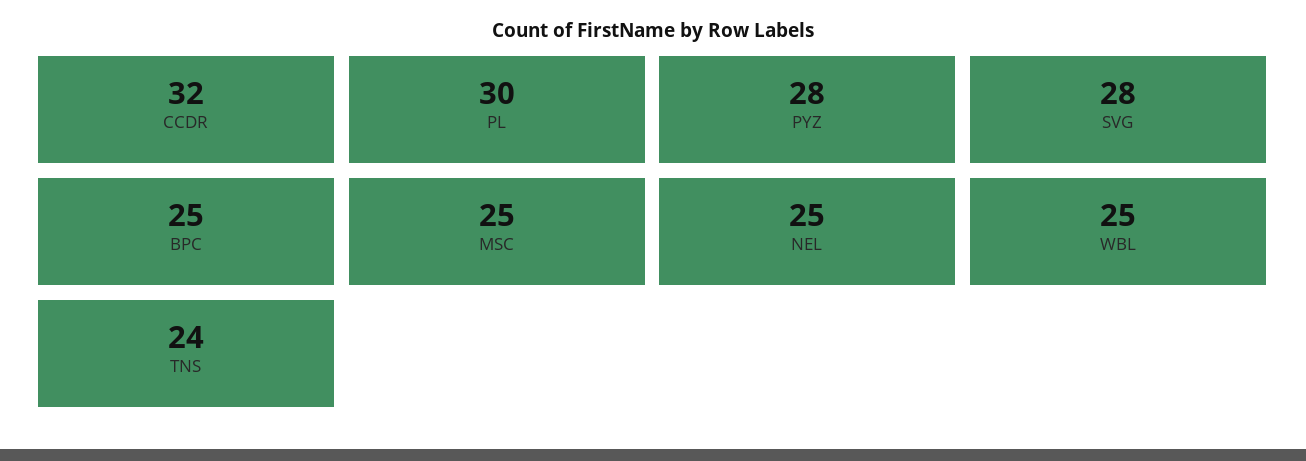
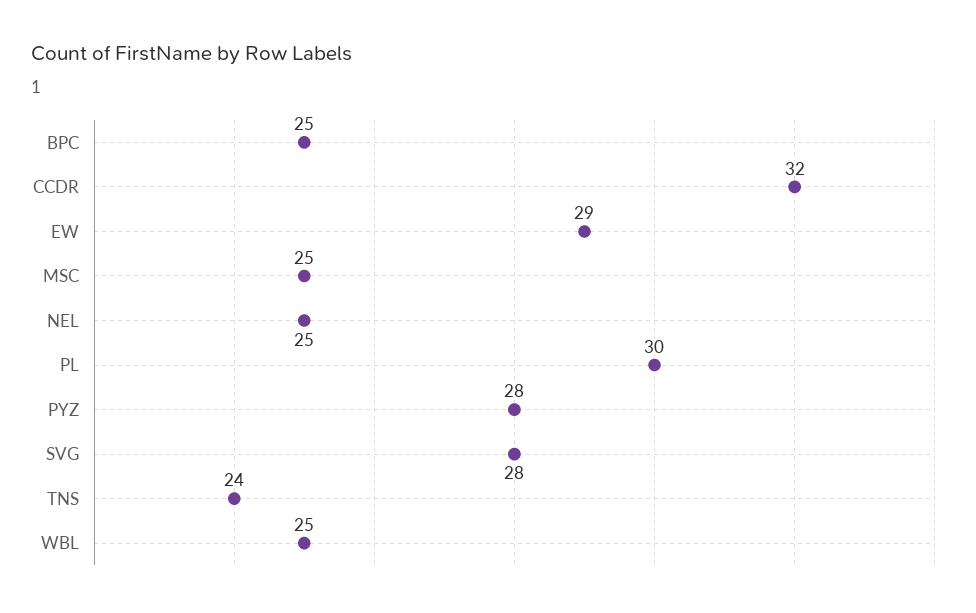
EW: none -> 29

